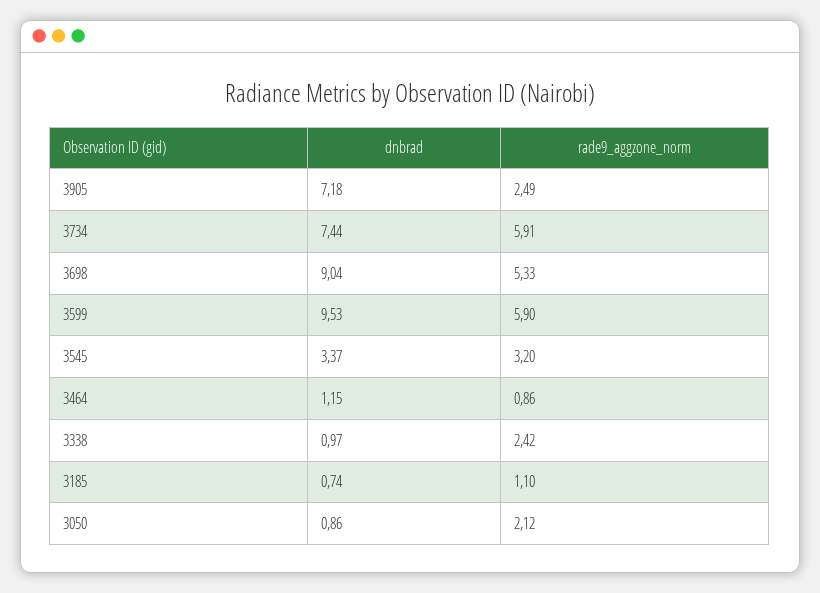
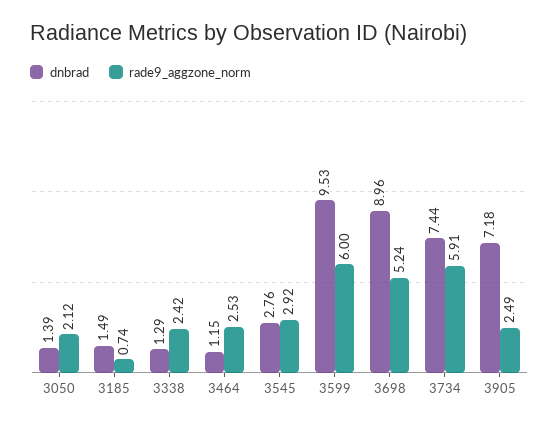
dnbrad, 3698: 9.04 -> 8.96
rade9_aggzone_norm, 3698: 5.33 -> 5.24
rade9_aggzone_norm, 3599: 5.9 -> 6
dnbrad, 3545: 3.37 -> 2.76
rade9_aggzone_norm, 3545: 3.2 -> 2.92
rade9_aggzone_norm, 3464: 0.86 -> 2.53
dnbrad, 3338: 0.97 -> 1.29
dnbrad, 3185: 0.74 -> 1.49
rade9_aggzone_norm, 3185: 1.1 -> 0.74
dnbrad, 3050: 0.86 -> 1.39

